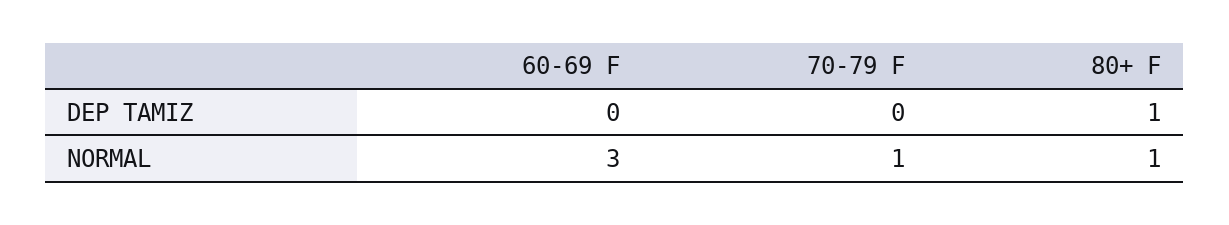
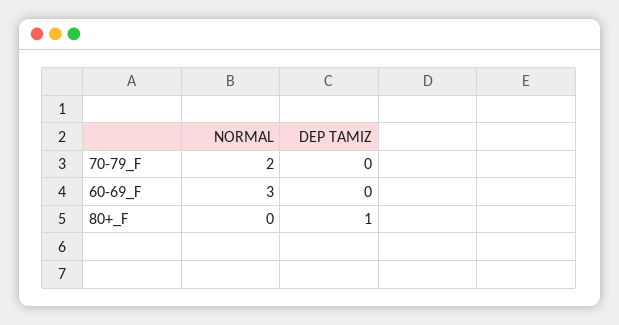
70-79 F, NORMAL: 1 -> 2
80+ F, NORMAL: 1 -> 0

